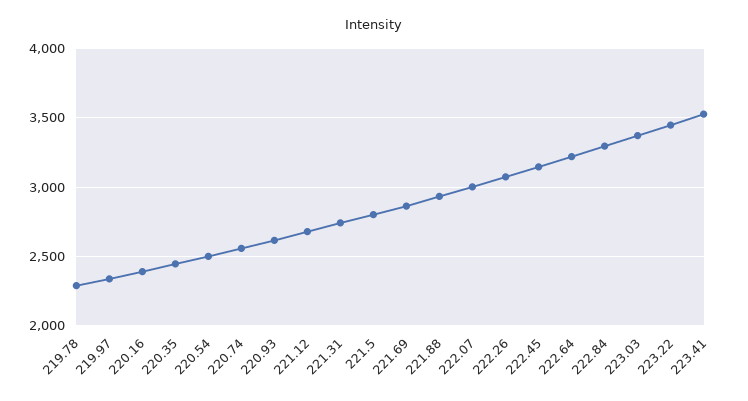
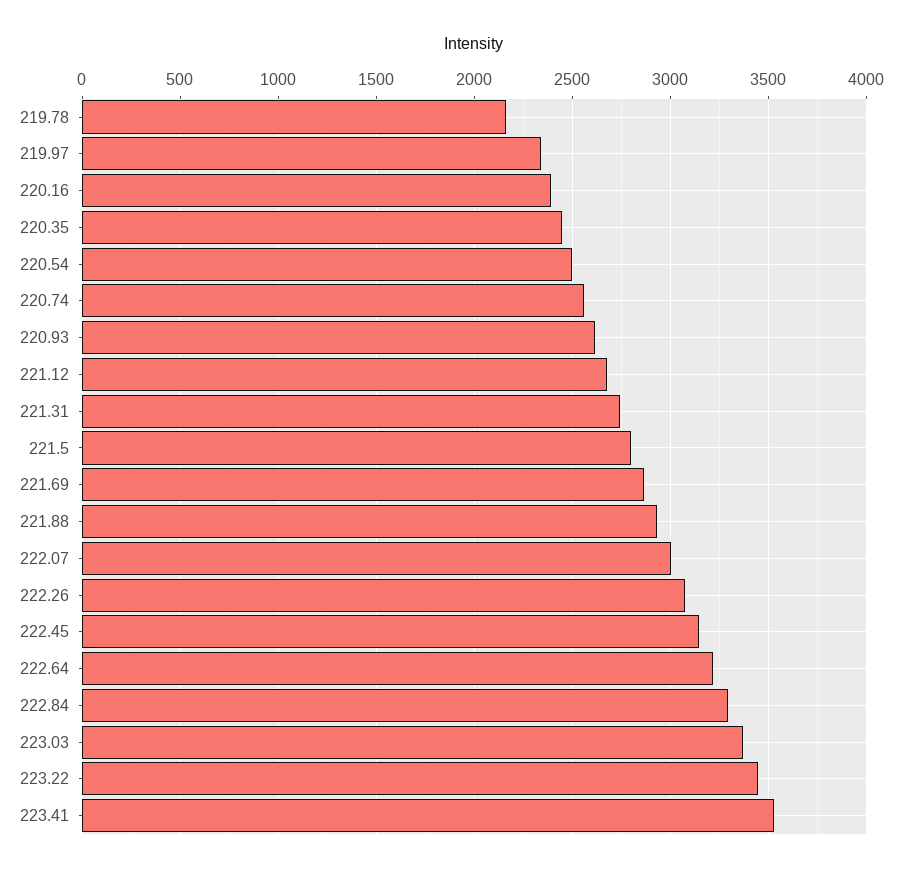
219.78: 2300 -> 2150

